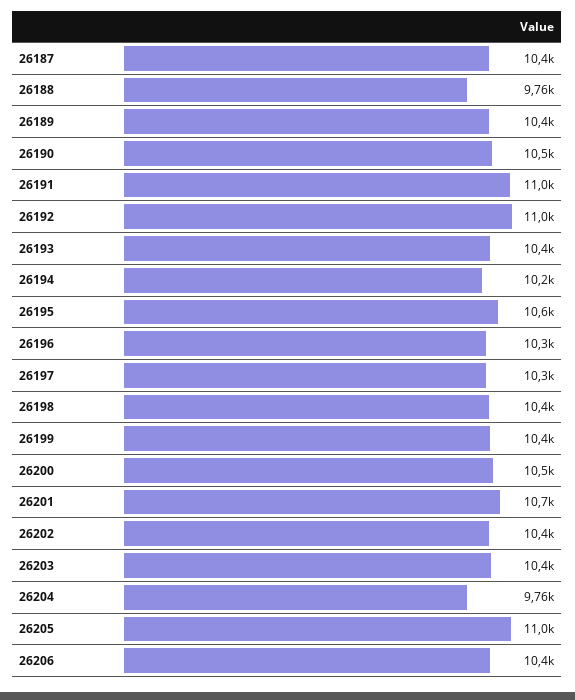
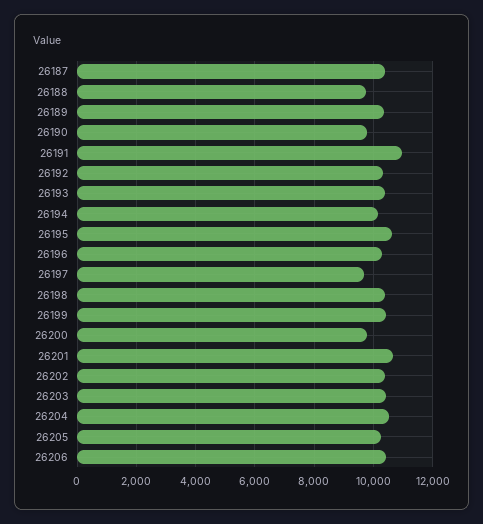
26190: 10500 -> 9750
26192: 11000 -> 10250
26197: 10300 -> 9750
26200: 10500 -> 9750
26204: 9760 -> 10500
26205: 11000 -> 10250

